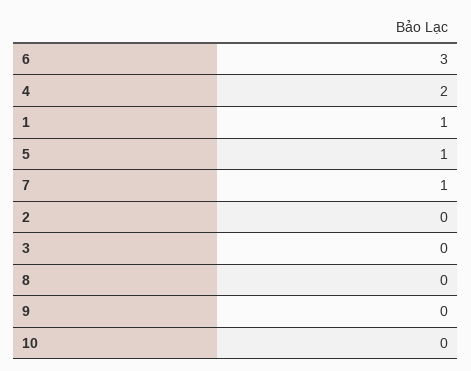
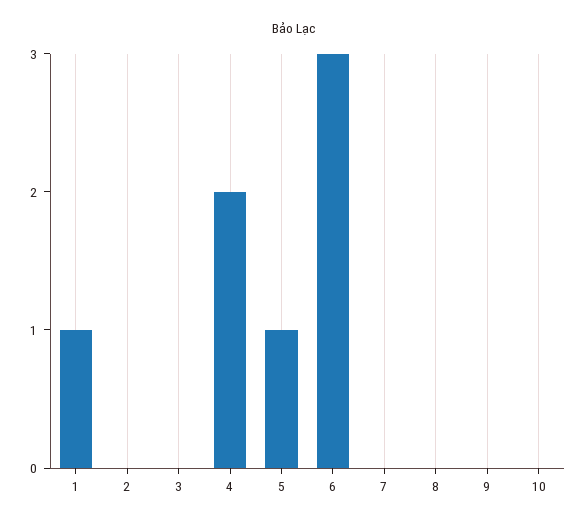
7: 1 -> 0

